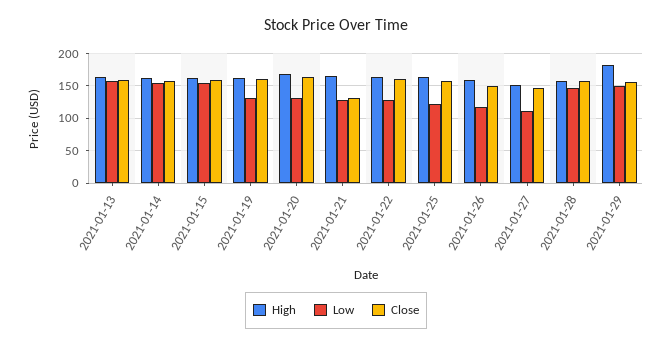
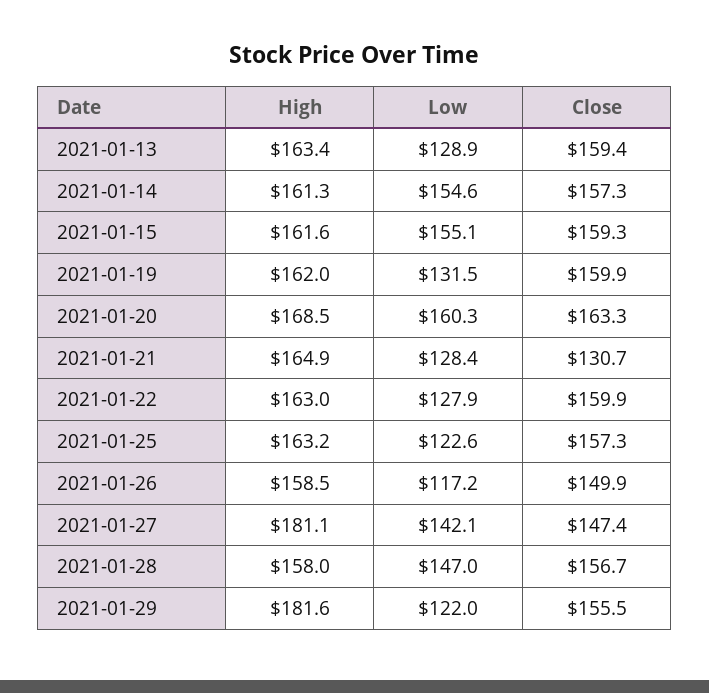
Low, 2021-01-13: 160 -> 128.9
Low, 2021-01-20: 130 -> 160.3
High, 2021-01-27: 150 -> 181.1
Low, 2021-01-27: 110 -> 142.1
Low, 2021-01-29: 150 -> 122

